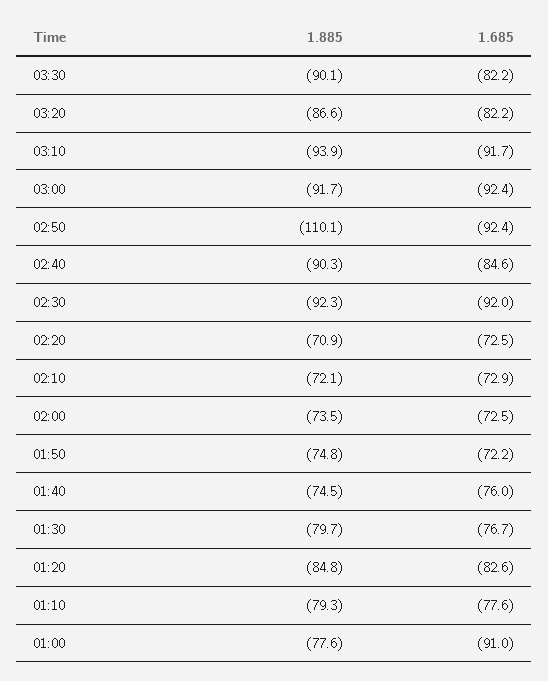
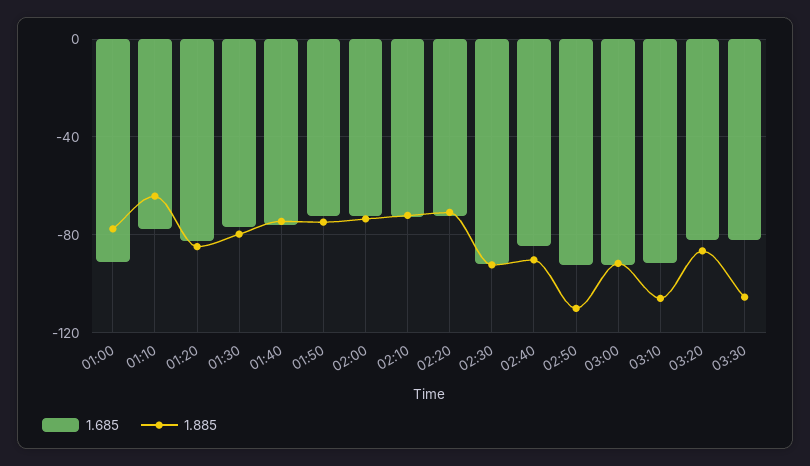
1.885, 03:30: -90.1 -> -105
1.885, 03:10: -93.9 -> -105
1.885, 01:10: -79.3 -> -65

